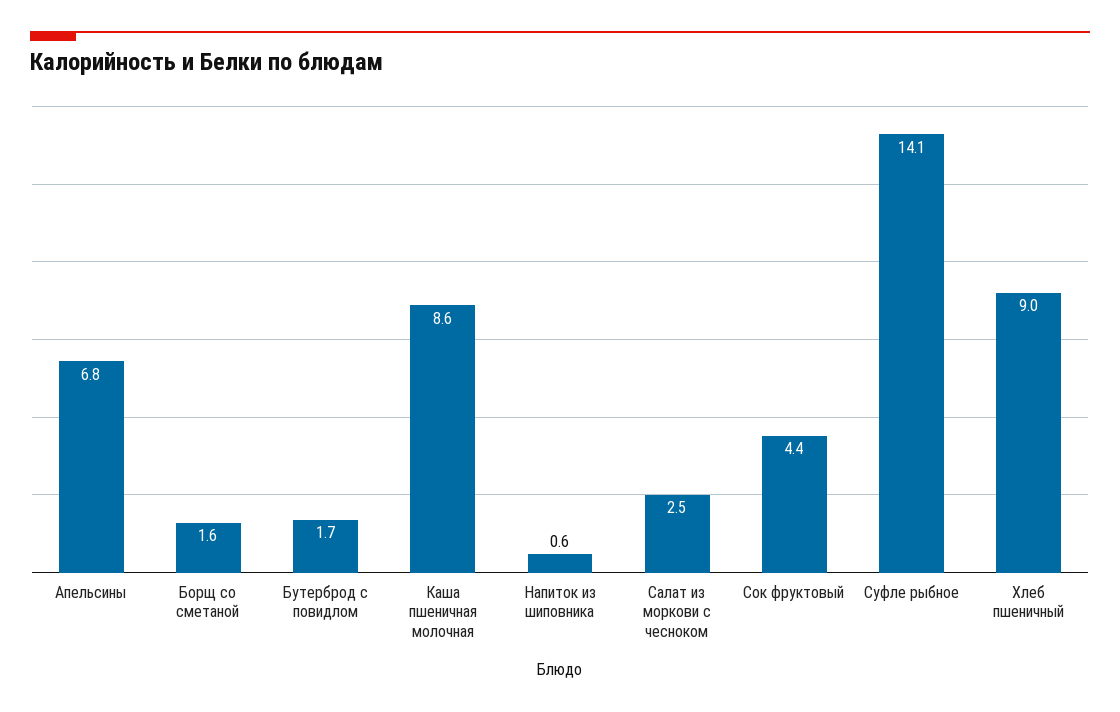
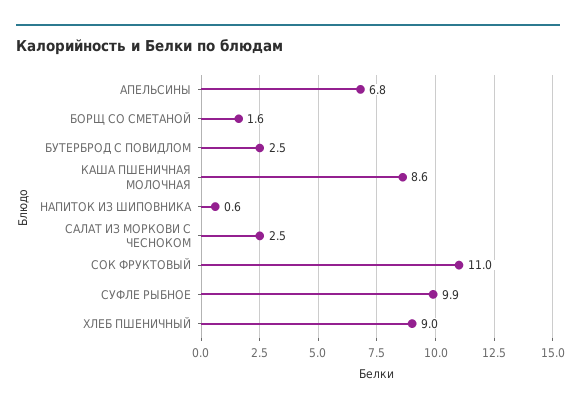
Бутерброд с повидлом: 1.7 -> 2.5
Сок фруктовый: 4.4 -> 11
Суфле рыбное: 14.1 -> 9.9

